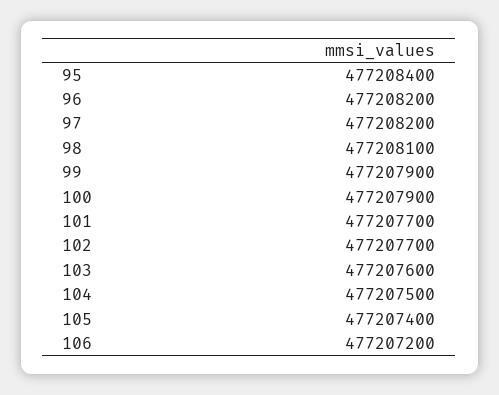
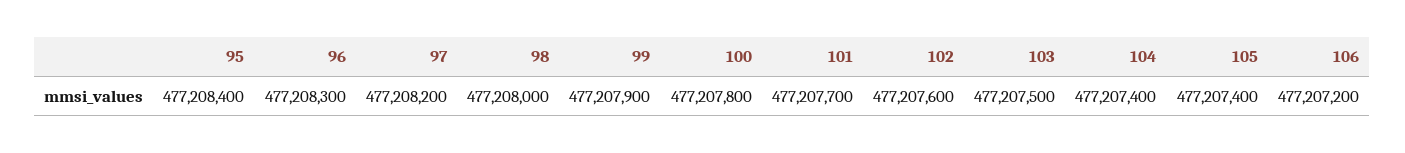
96: 477208200 -> 477208300
98: 477208100 -> 477208000
100: 477207900 -> 477207800
102: 477207700 -> 477207600
103: 477207600 -> 477207500
104: 477207500 -> 477207400

